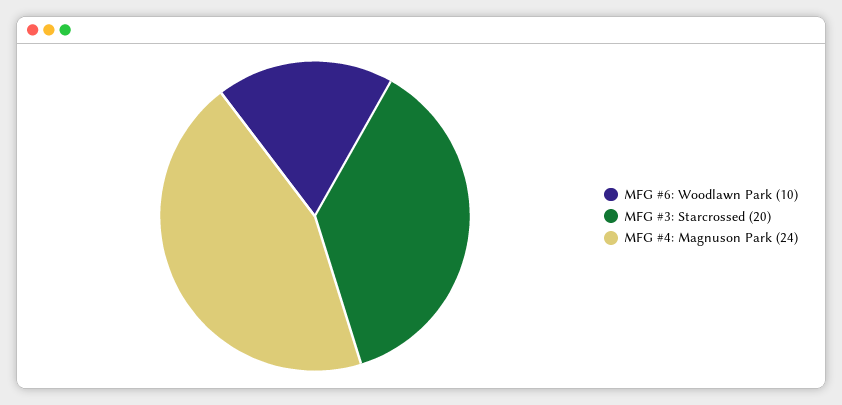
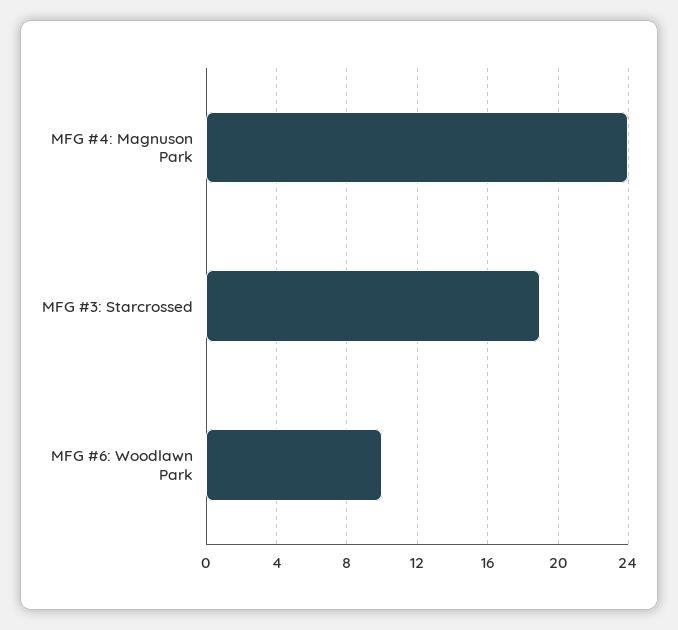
MFG #3: Starcrossed: 20 -> 19

